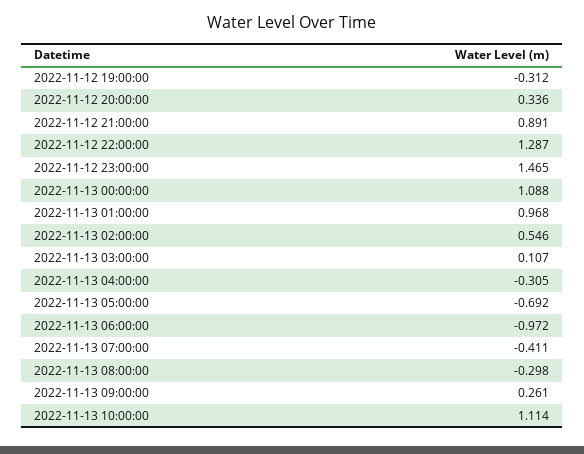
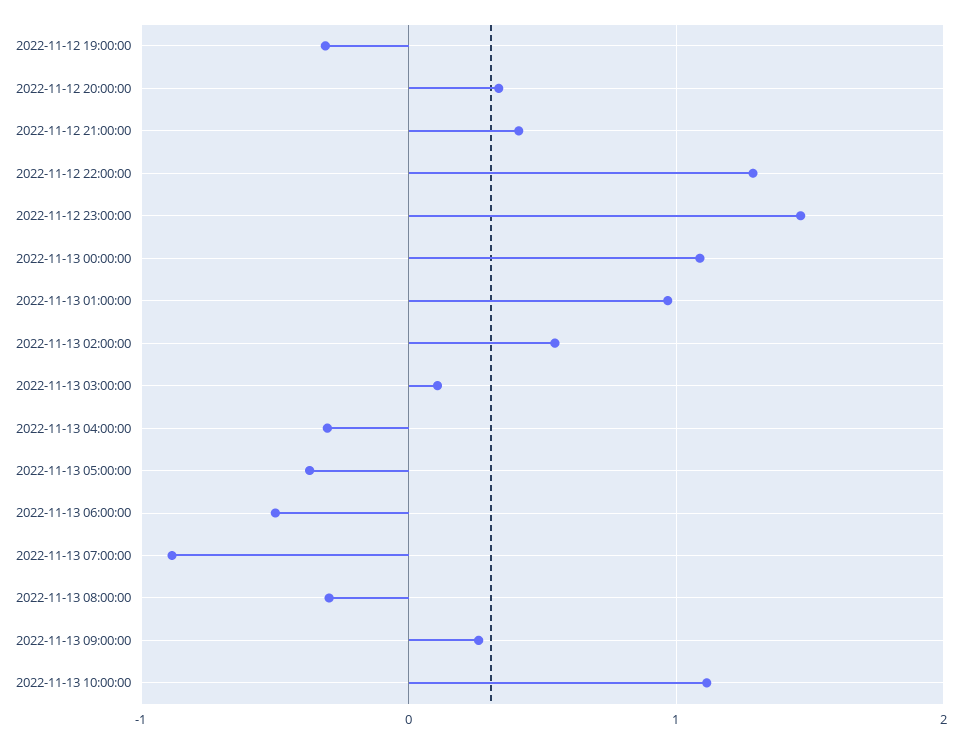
2022-11-12 21:00:00: 0.891 -> 0.4
2022-11-13 05:00:00: -0.692 -> -0.4
2022-11-13 06:00:00: -0.972 -> -0.5
2022-11-13 07:00:00: -0.411 -> -0.9

